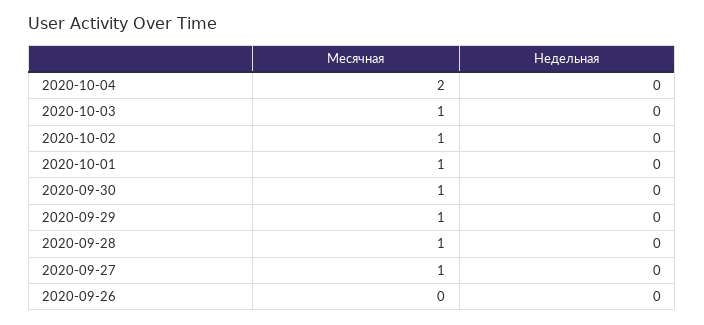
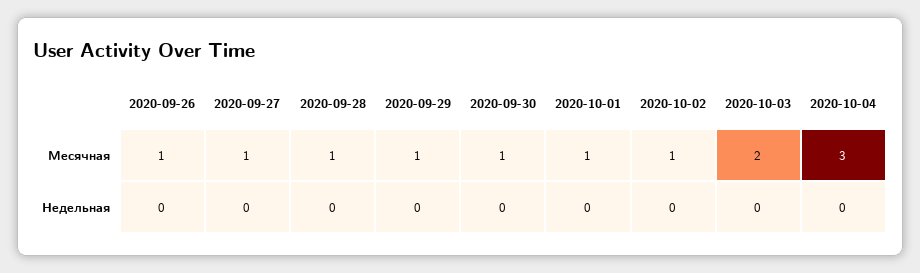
Месячная, 2020-10-04: 2 -> 3
Месячная, 2020-10-03: 1 -> 2
Месячная, 2020-09-26: 0 -> 1

